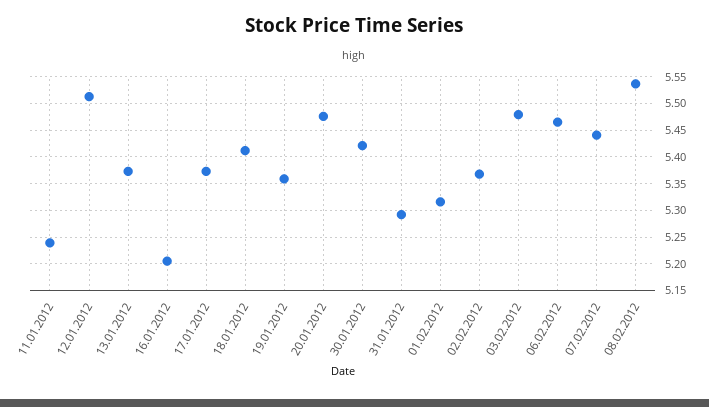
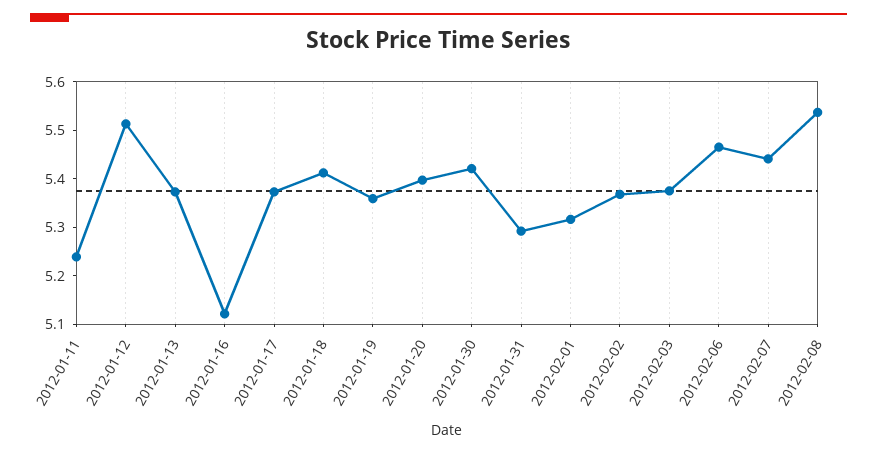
16.01.2012: 5.2 -> 5.12
20.01.2012: 5.475 -> 5.4
03.02.2012: 5.475 -> 5.38

